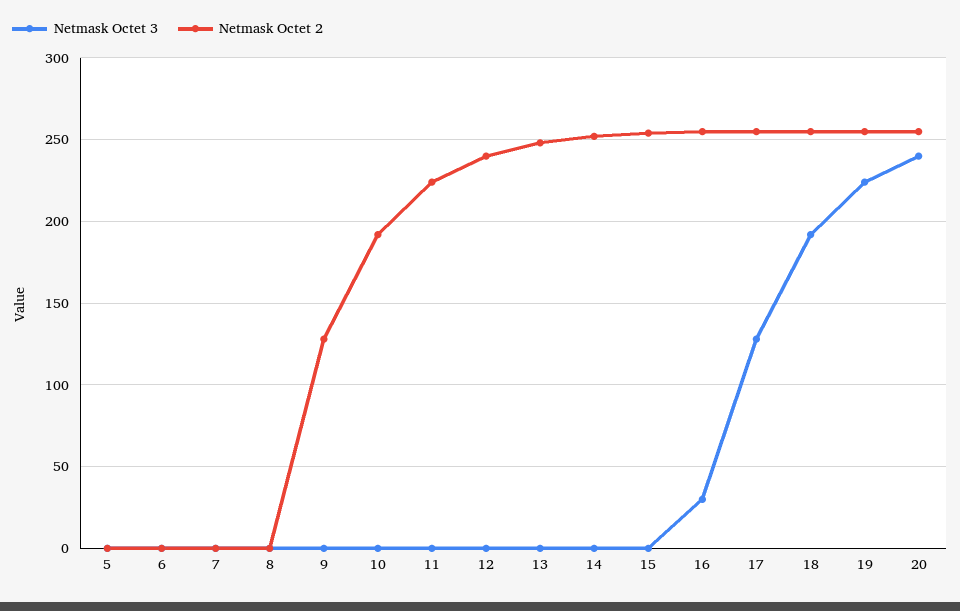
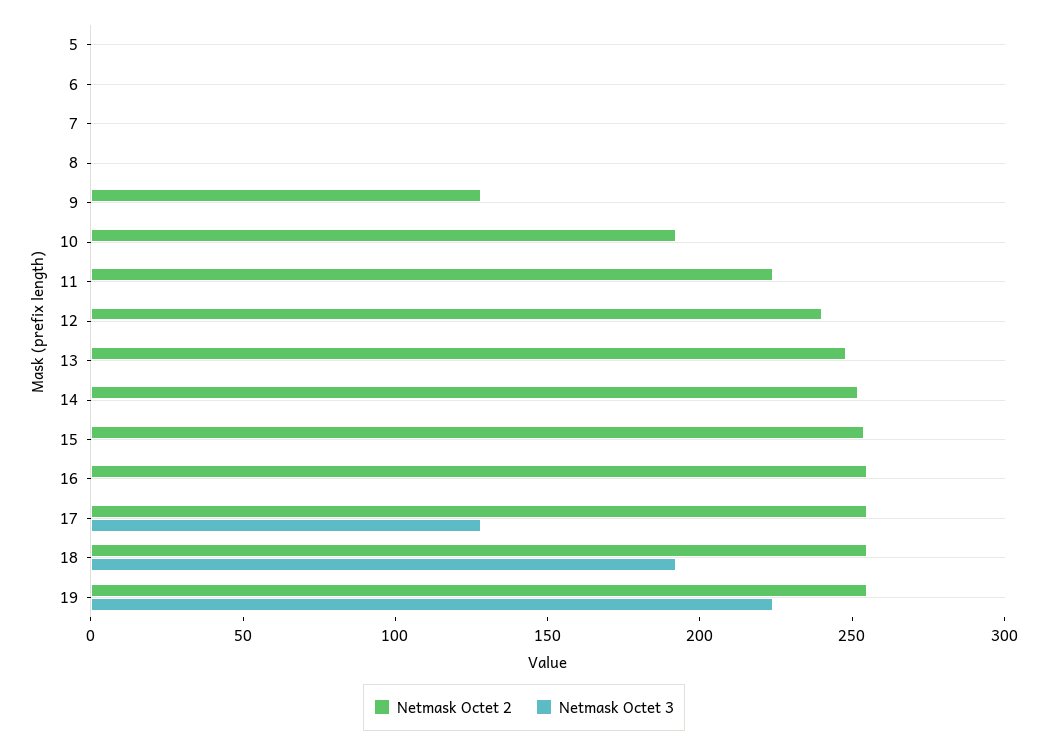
Netmask Octet 3, 16: 30 -> 0
Netmask Octet 3, 20: 240 -> none
Netmask Octet 2, 20: 255 -> none

